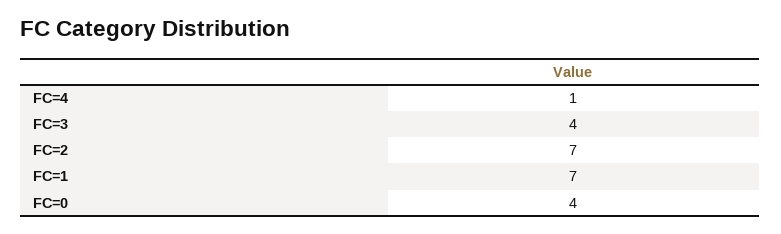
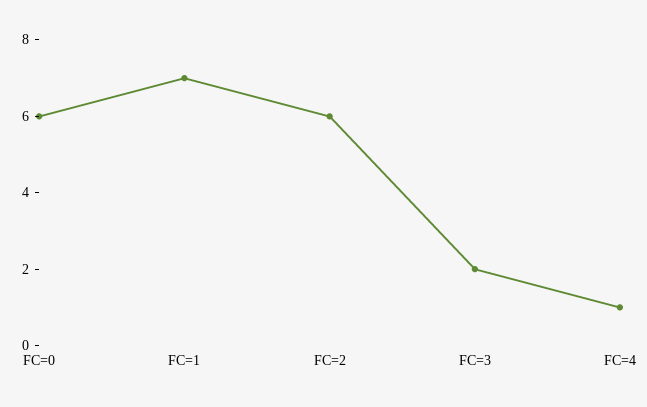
FC=3: 4 -> 2
FC=2: 7 -> 6
FC=0: 4 -> 6

